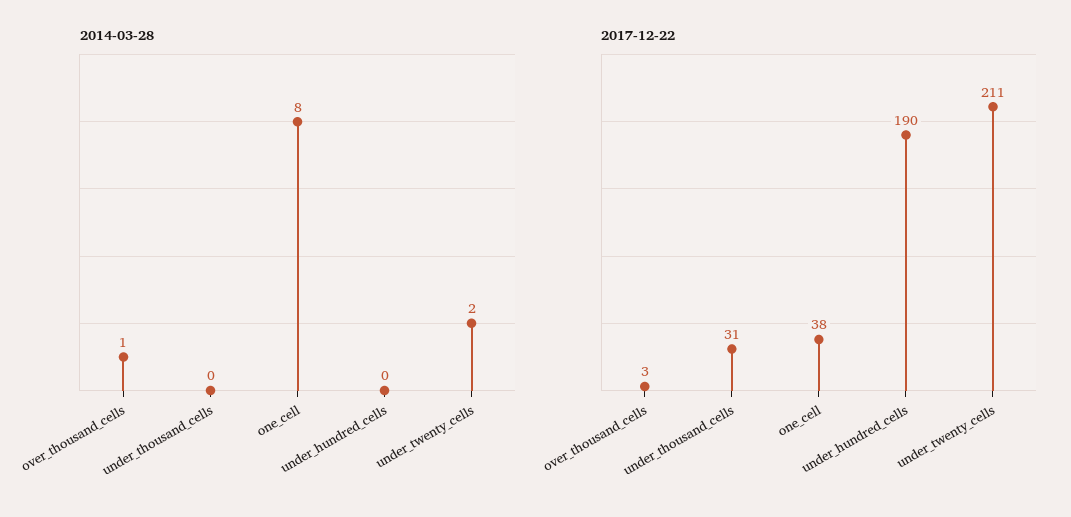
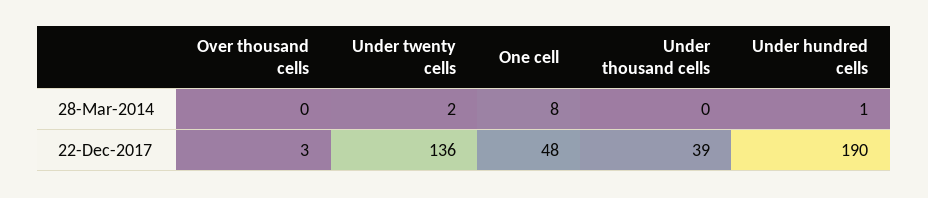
2014-03-28, over_thousand_cells: 1 -> 0
2014-03-28, under_hundred_cells: 0 -> 1
2017-12-22, under_thousand_cells: 31 -> 39
2017-12-22, one_cell: 38 -> 48
2017-12-22, under_twenty_cells: 211 -> 136

